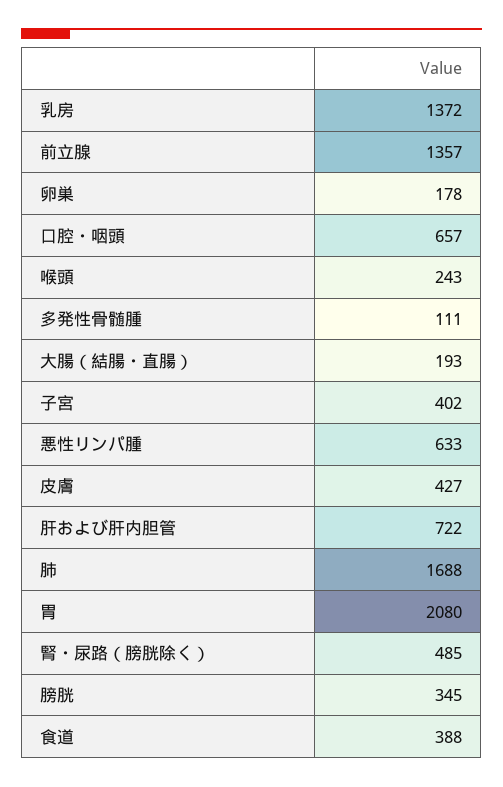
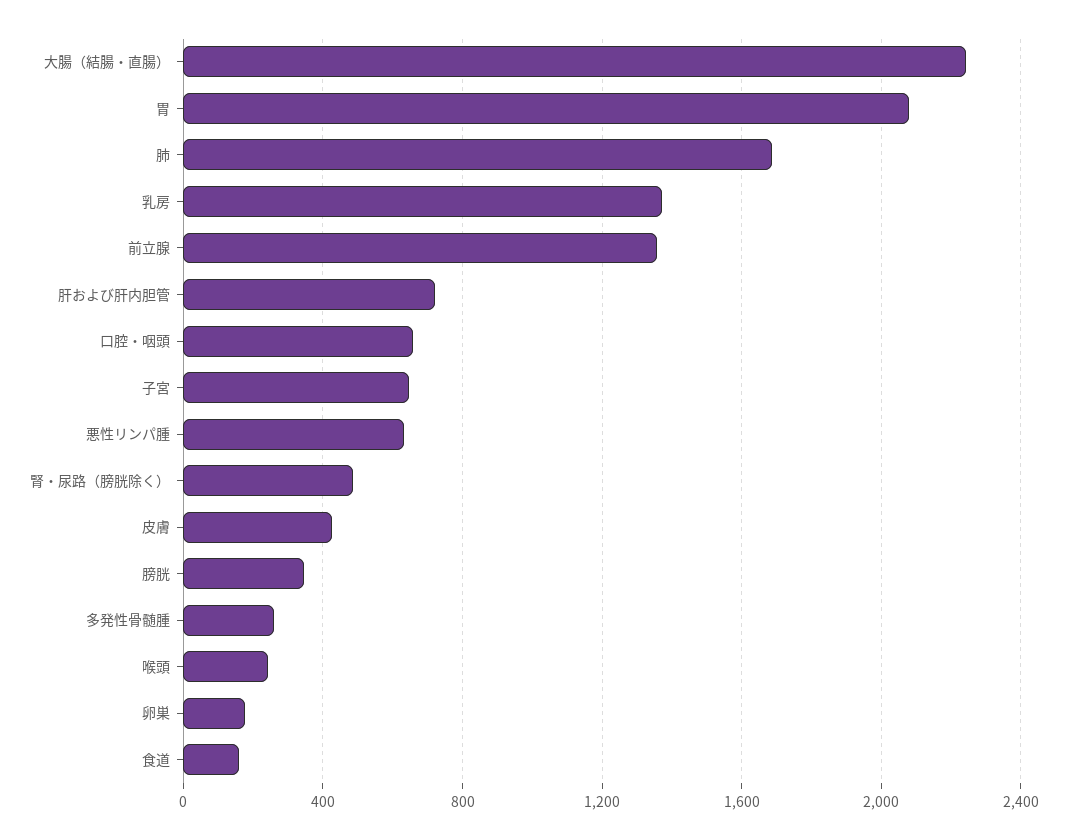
多発性骨髄腫: 111 -> 250
大腸（結腸・直腸）: 193 -> 2250
子宮: 402 -> 650
食道: 388 -> 150

